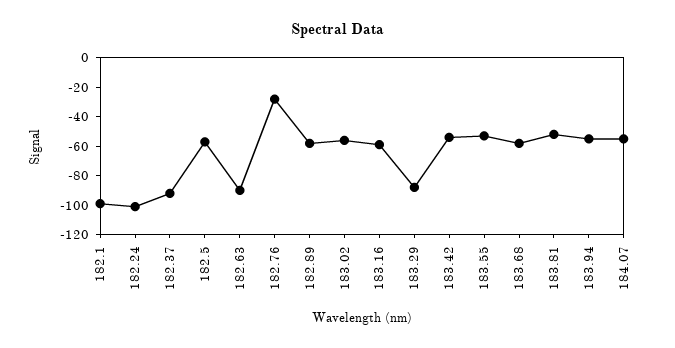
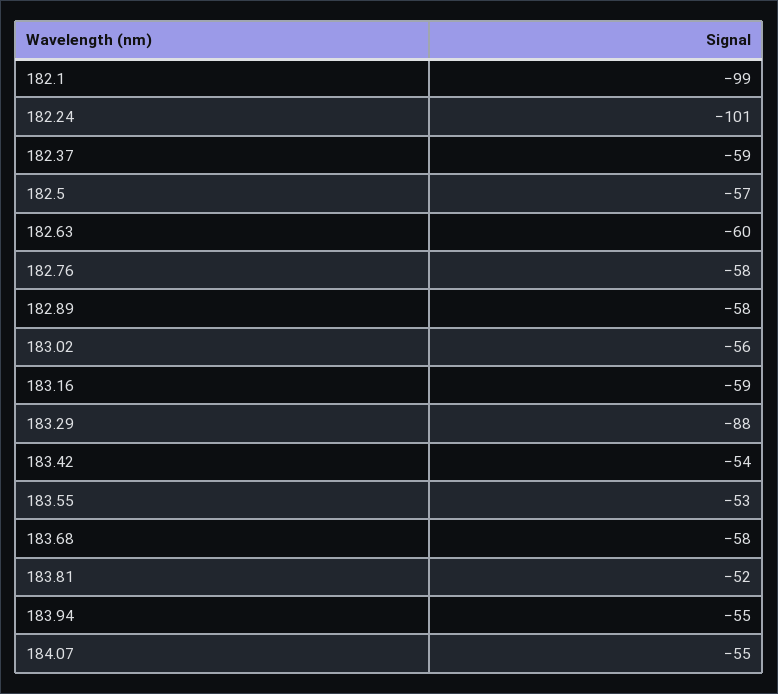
182.37: -90 -> -59
182.63: -90 -> -60
182.76: -30 -> -58

